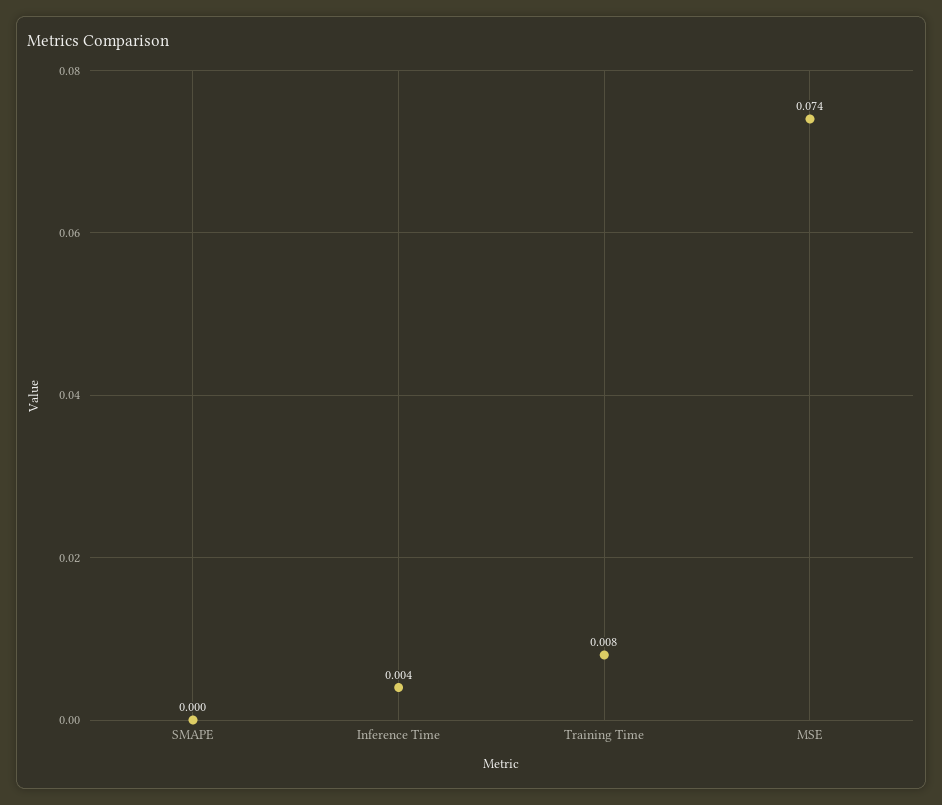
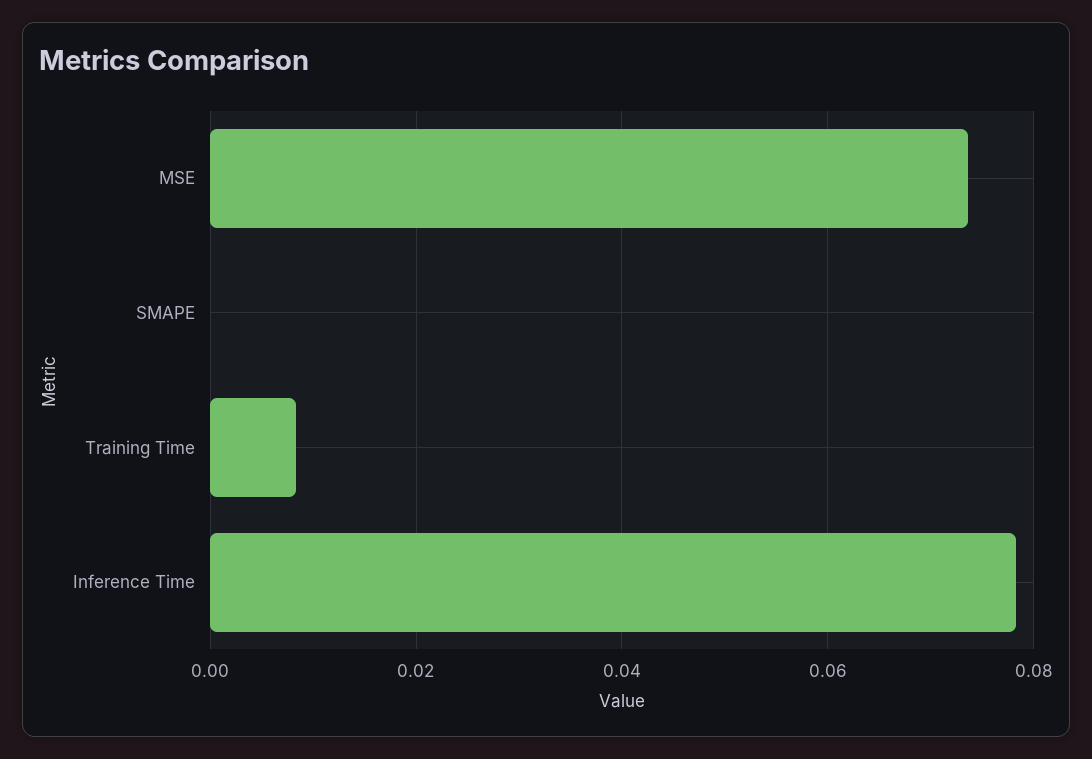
Inference Time: 0.004 -> 0.078

